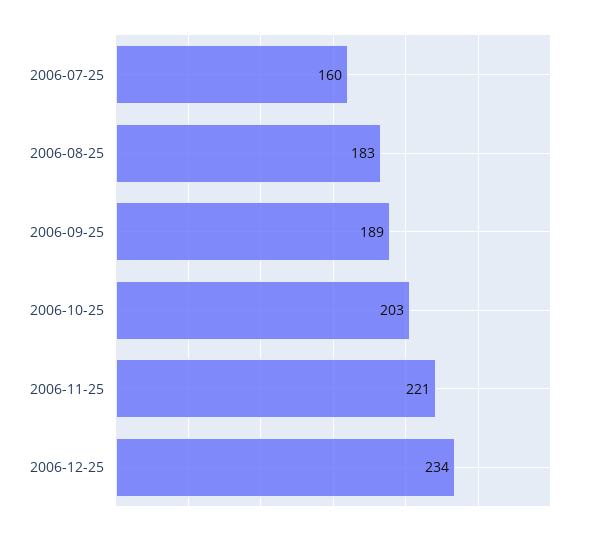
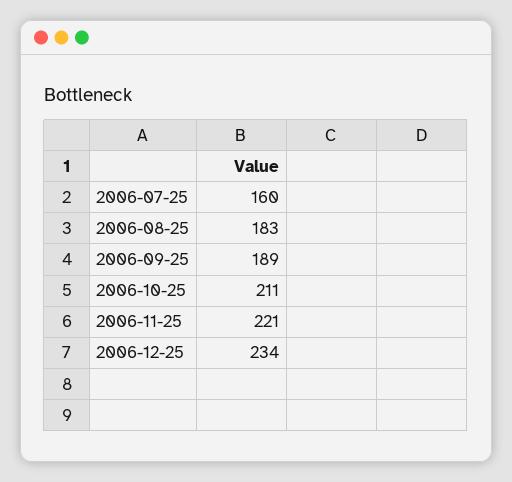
2006-10-25: 203 -> 211

